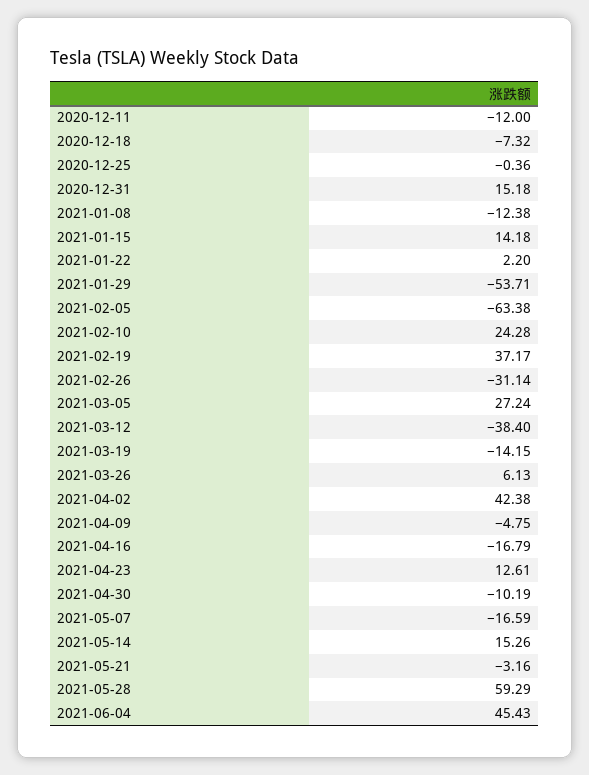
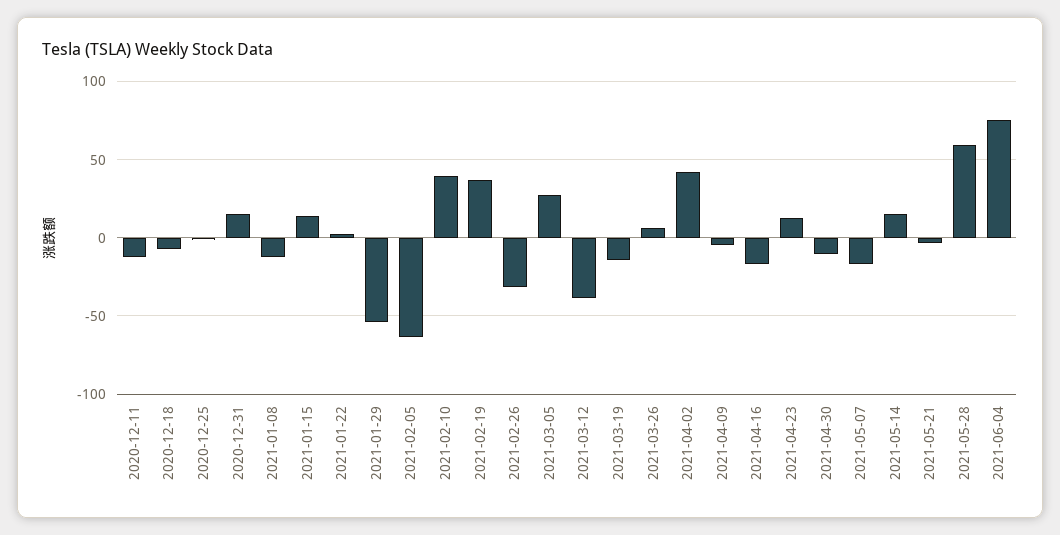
2021-02-10: 24.28 -> 40
2021-06-04: 45.43 -> 75

